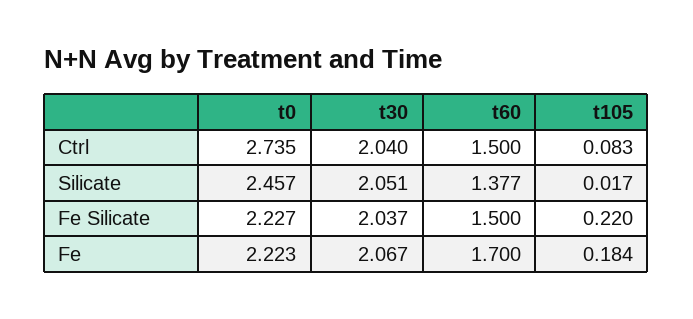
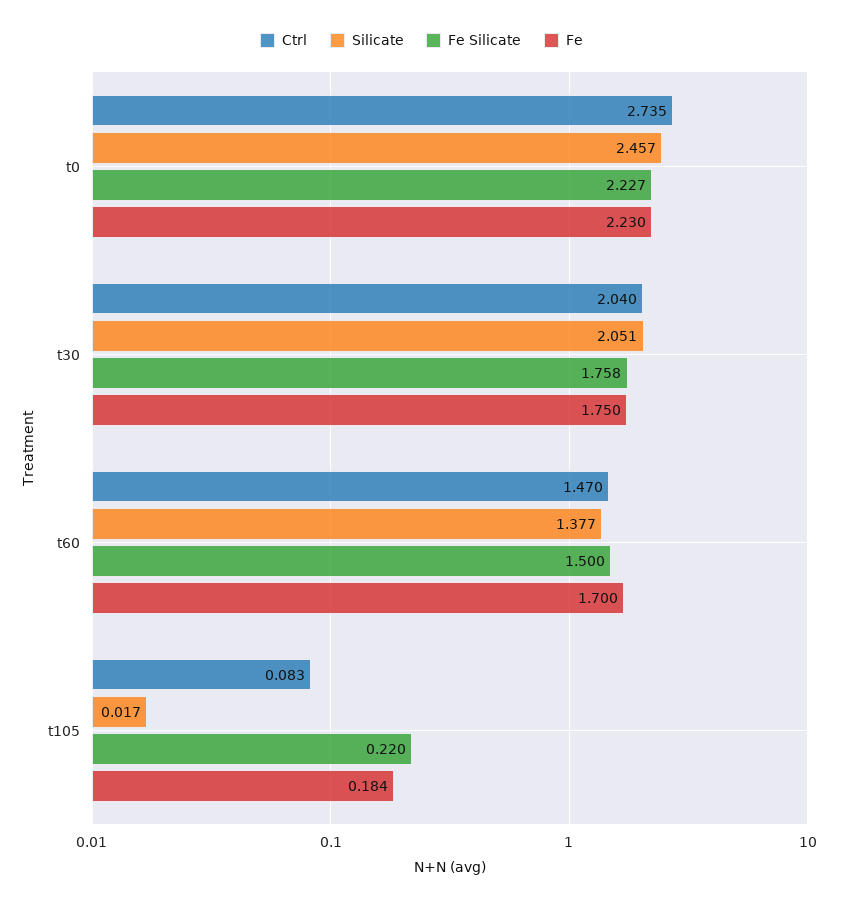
Ctrl, t60: 1.5 -> 1.47
Fe Silicate, t30: 2.037 -> 1.758
Fe, t0: 2.223 -> 2.23
Fe, t30: 2.067 -> 1.75

